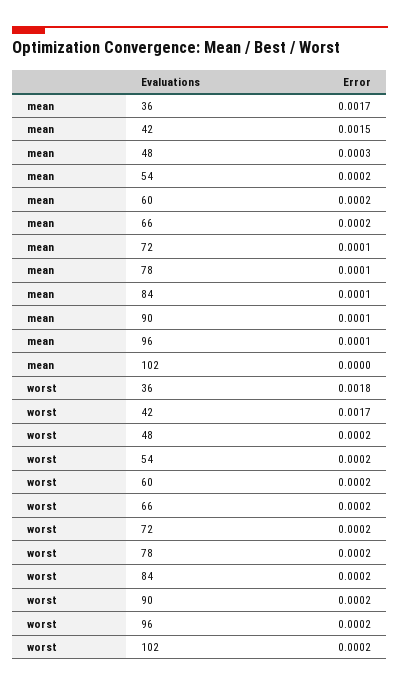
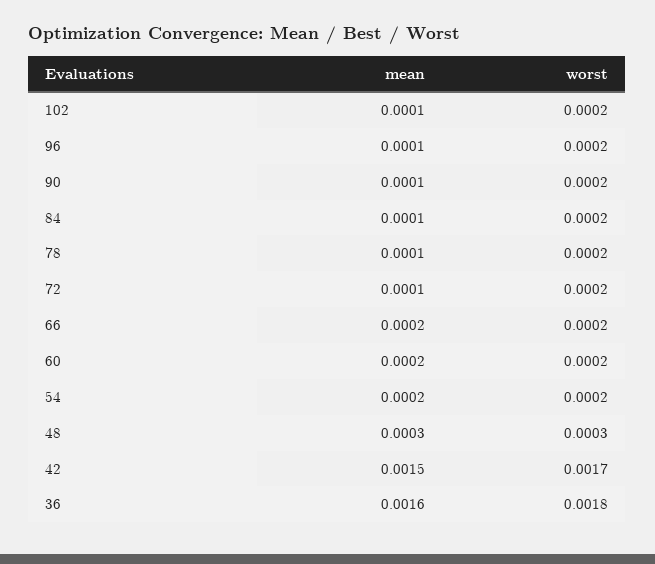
mean, 36: 0.0017 -> 0.0016
mean, 102: 0 -> 0.0001
worst, 48: 0.0002 -> 0.0003

